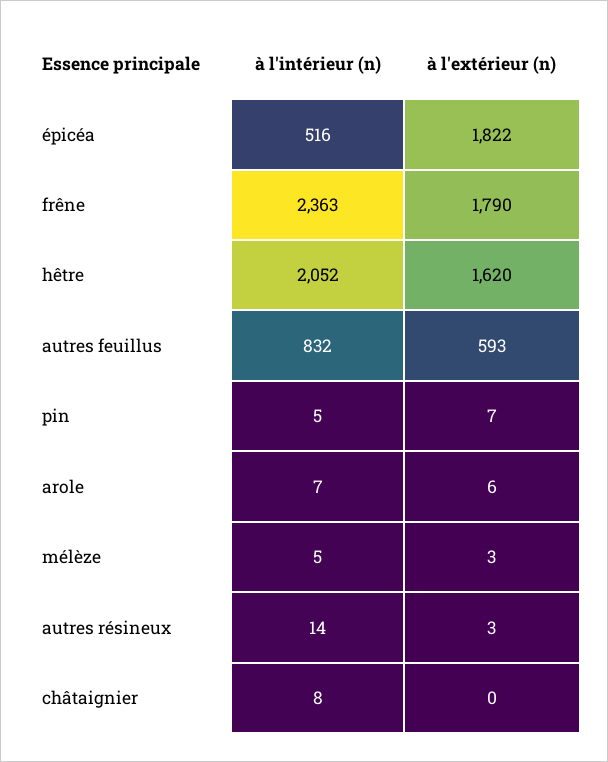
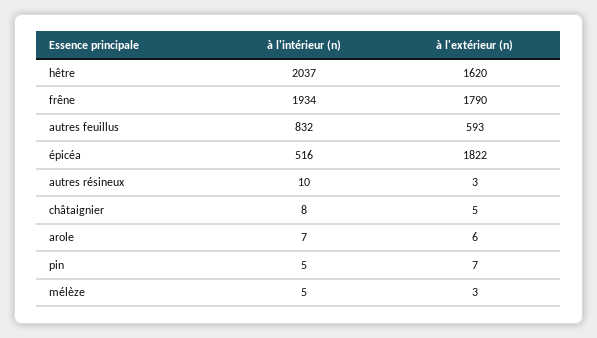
à l'intérieur (n), frêne: 2363 -> 1934
à l'intérieur (n), hêtre: 2052 -> 2037
à l'intérieur (n), autres résineux: 14 -> 10
à l'extérieur (n), châtaignier: 0 -> 5

